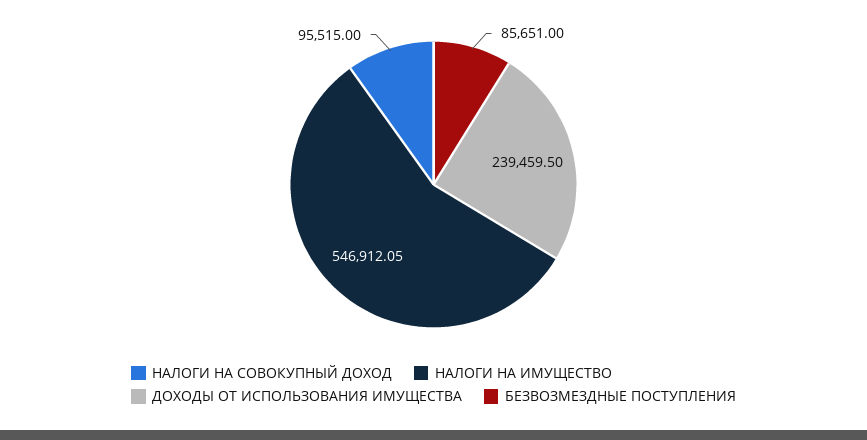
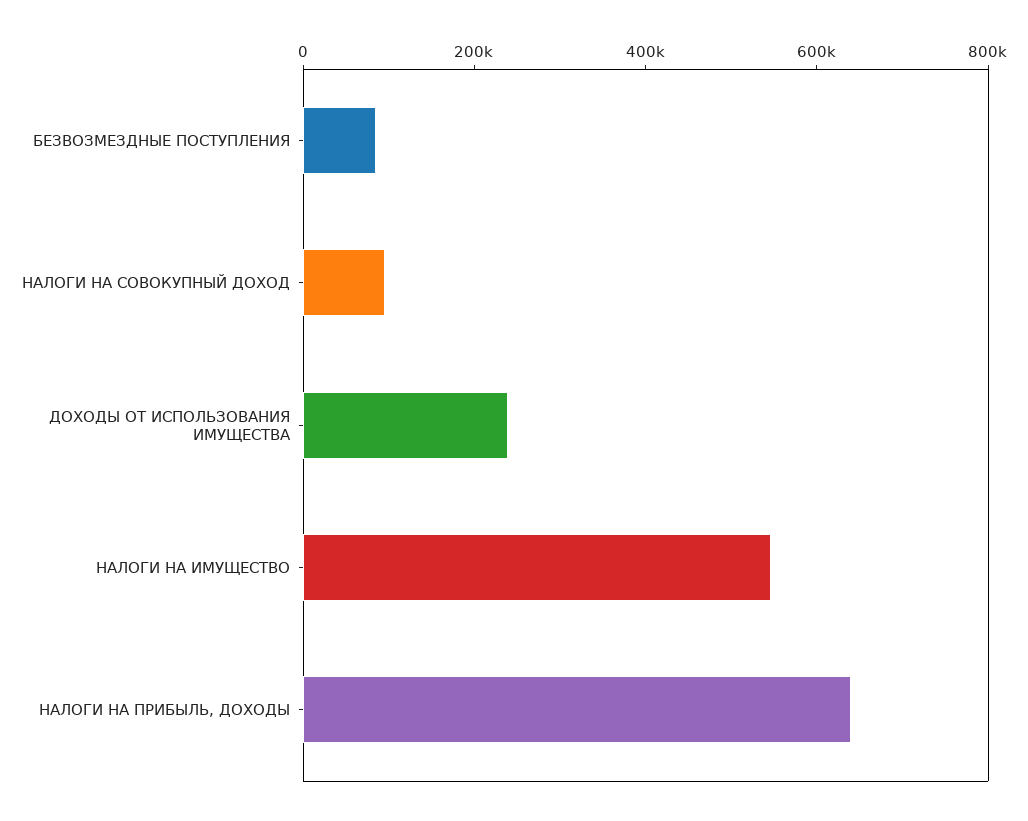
НАЛОГИ НА ПРИБЫЛЬ, ДОХОДЫ: none -> 650000

